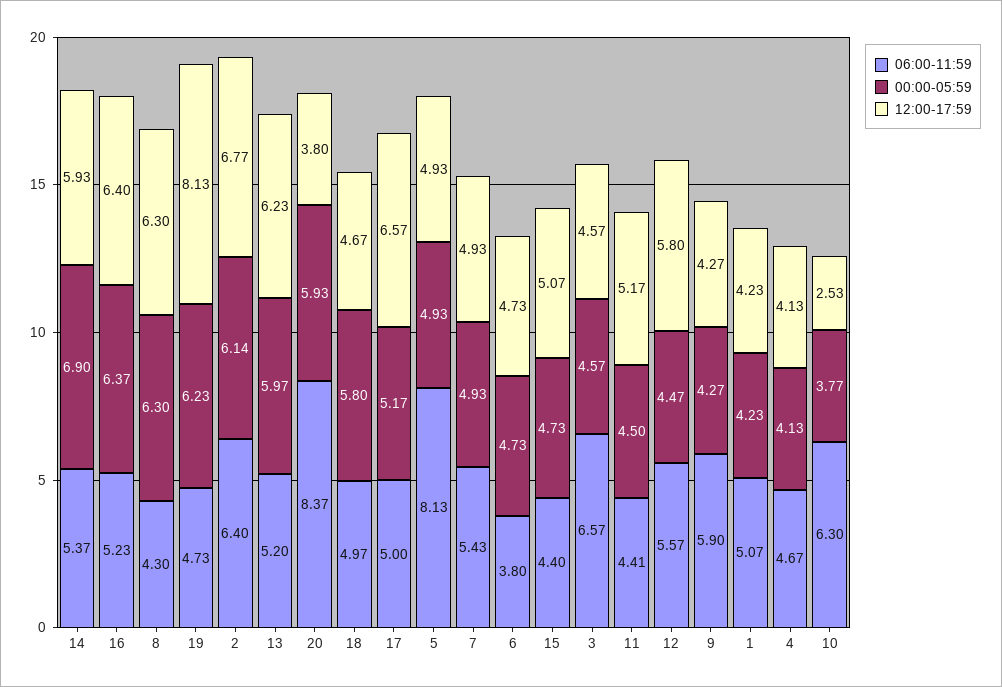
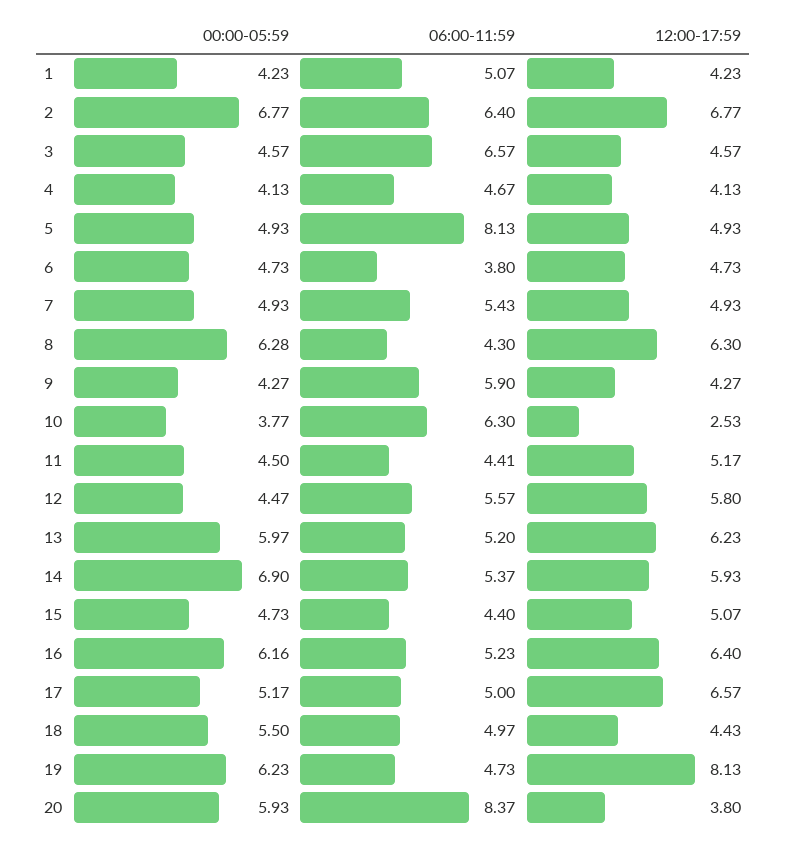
00:00-05:59, 16: 6.37 -> 6.16
00:00-05:59, 8: 6.3 -> 6.28
00:00-05:59, 2: 6.14 -> 6.77
00:00-05:59, 18: 5.8 -> 5.5
12:00-17:59, 18: 4.67 -> 4.43

